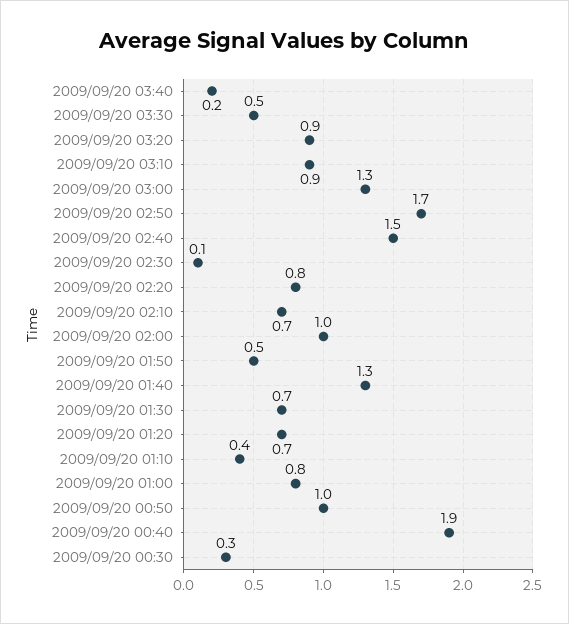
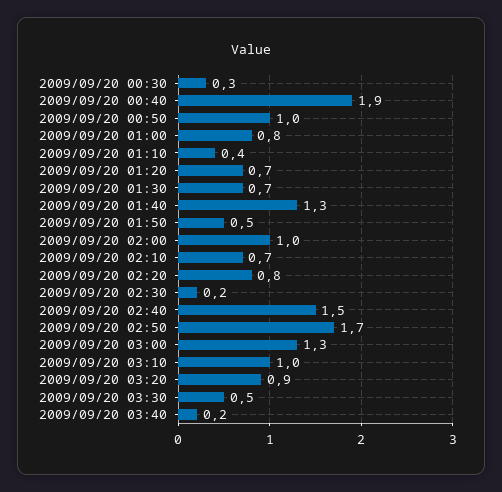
2009/09/20 03:10: 0.9 -> 1
2009/09/20 02:30: 0.1 -> 0.2

